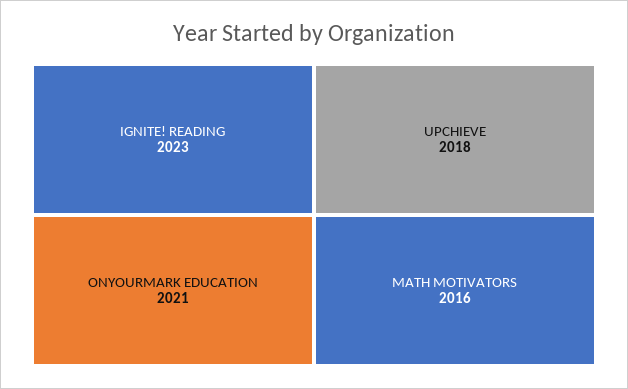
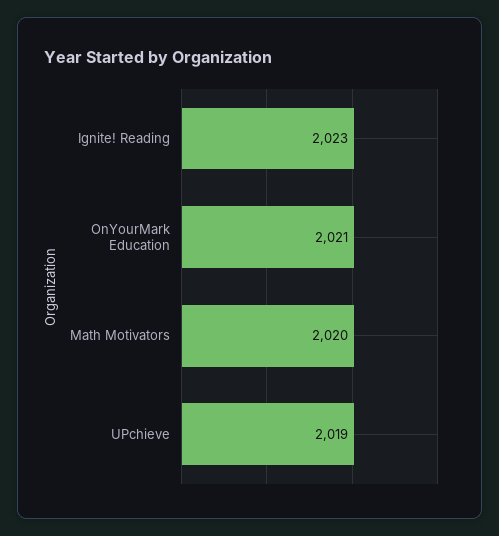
UPCHIEVE: 2018 -> 2019
MATH MOTIVATORS: 2016 -> 2020

